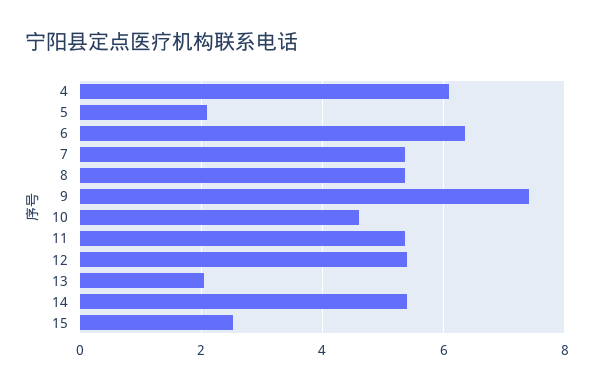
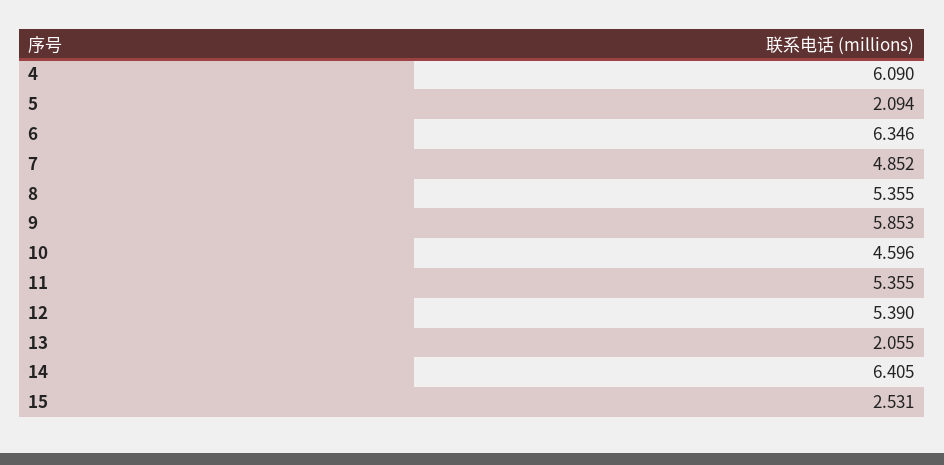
7: 5.4 -> 4.852
9: 7.4 -> 5.853
14: 5.4 -> 6.405

